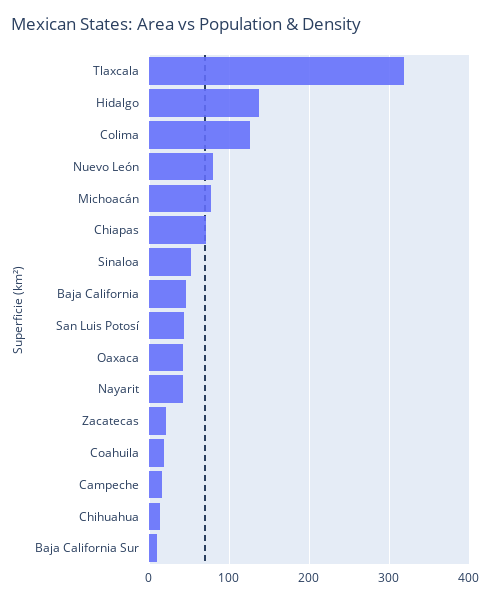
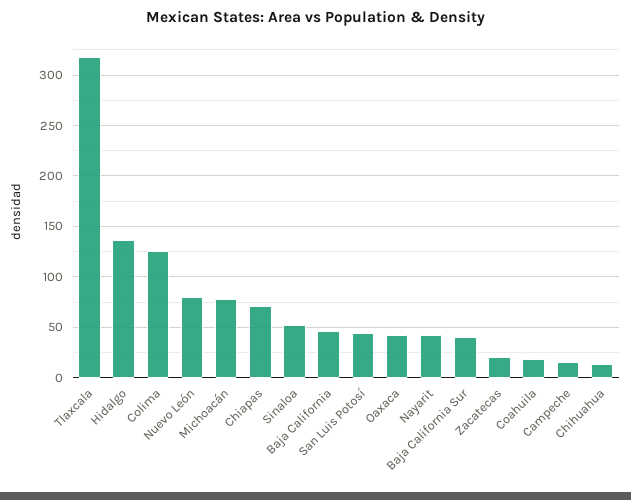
Baja California Sur: 10 -> 40

